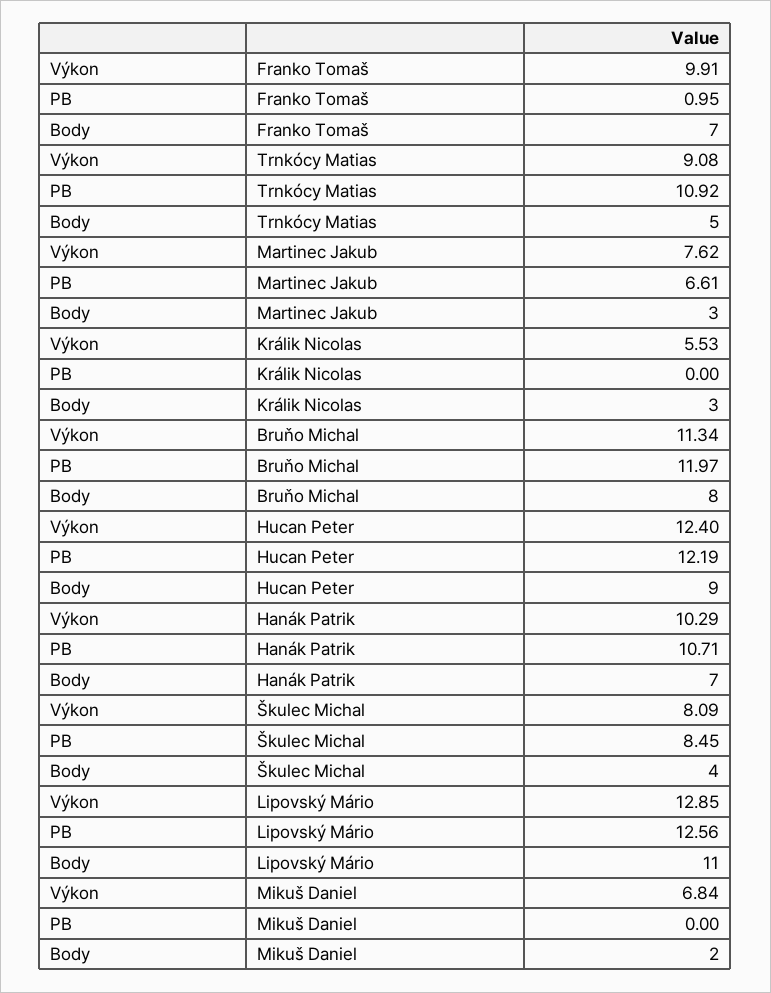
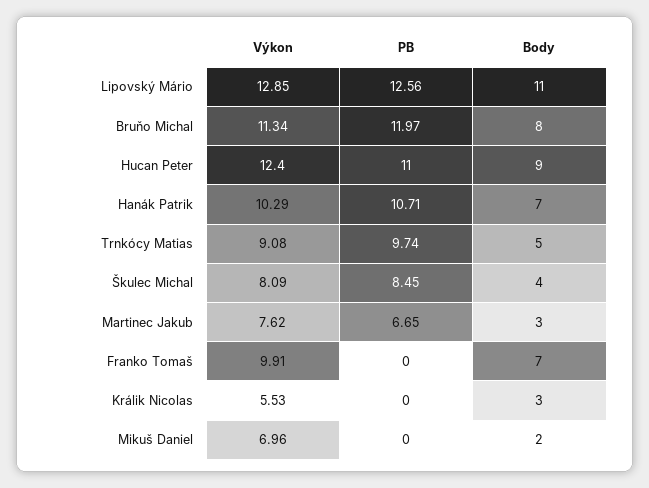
PB, Franko Tomaš: 0.95 -> 0
PB, Trnkócy Matias: 10.92 -> 9.74
PB, Martinec Jakub: 6.61 -> 6.65
PB, Hucan Peter: 12.19 -> 11
Výkon, Mikuš Daniel: 6.84 -> 6.96

